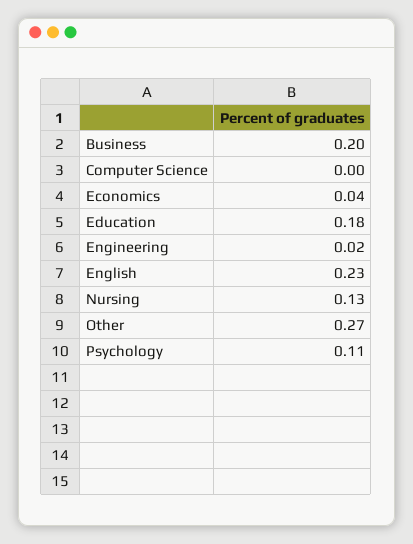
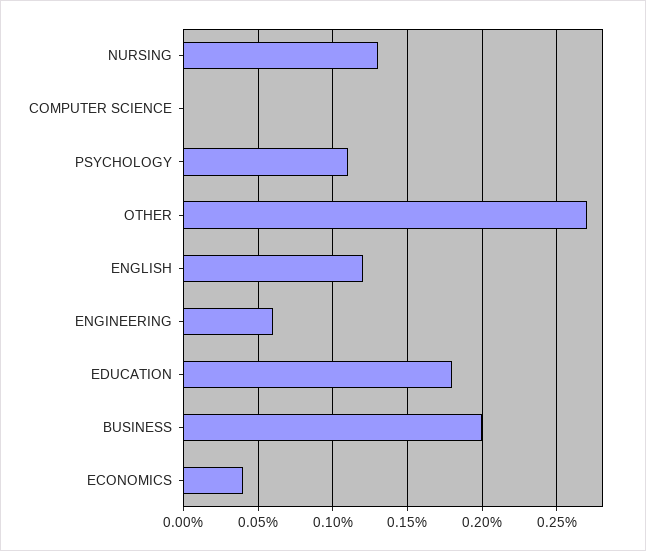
Engineering: 0.02 -> 0.06
English: 0.23 -> 0.12

